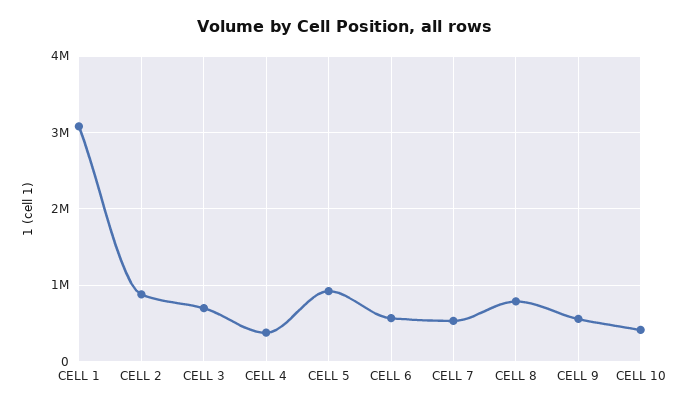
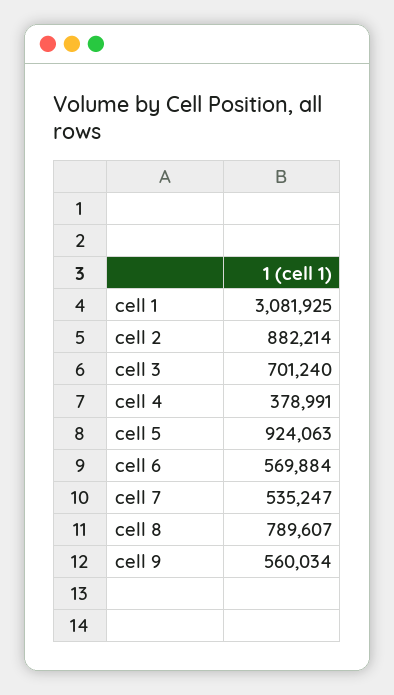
CELL 10: 400000 -> none

